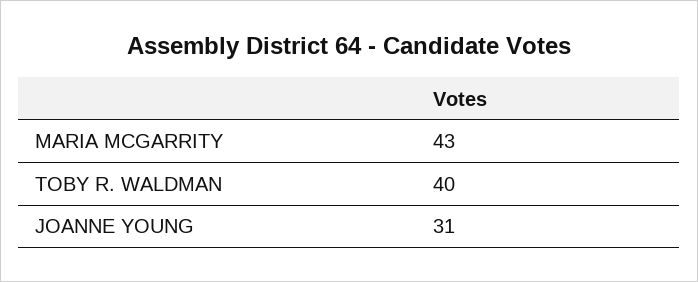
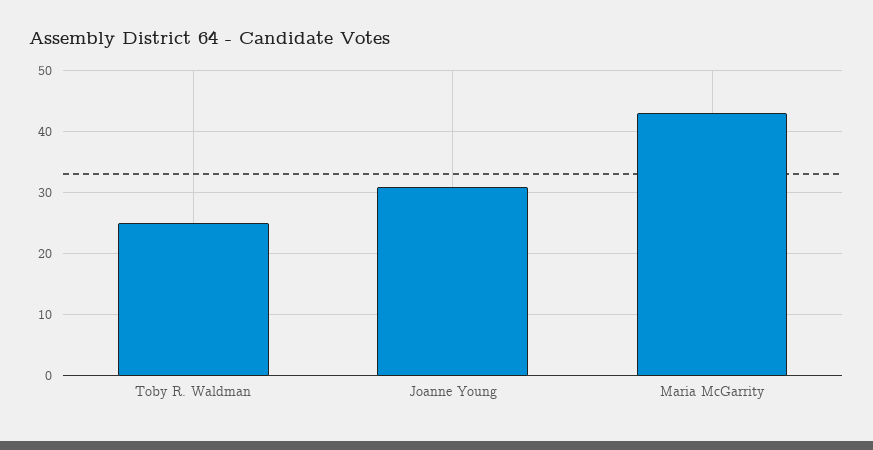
TOBY R. WALDMAN: 40 -> 25

